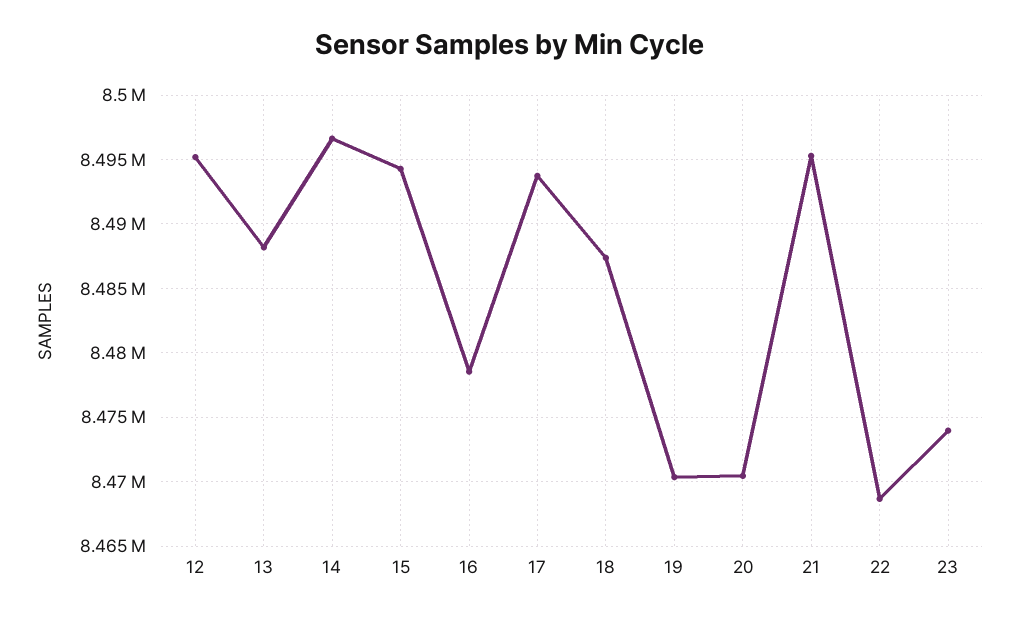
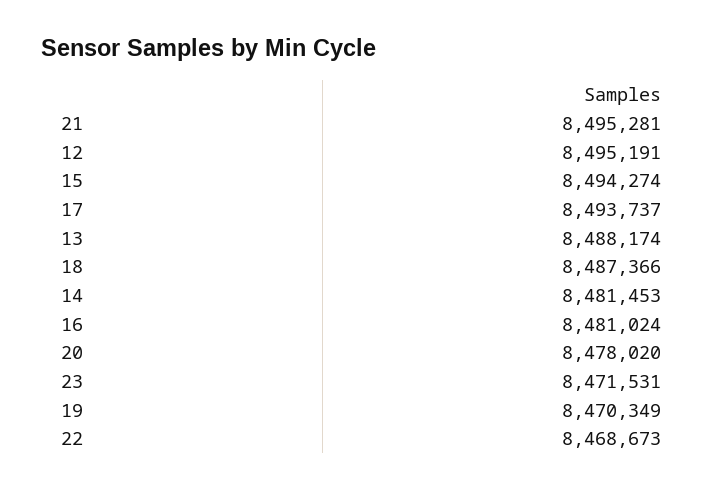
14: 8496500 -> 8481453
16: 8478500 -> 8481024
20: 8470500 -> 8478020
23: 8474000 -> 8471531

